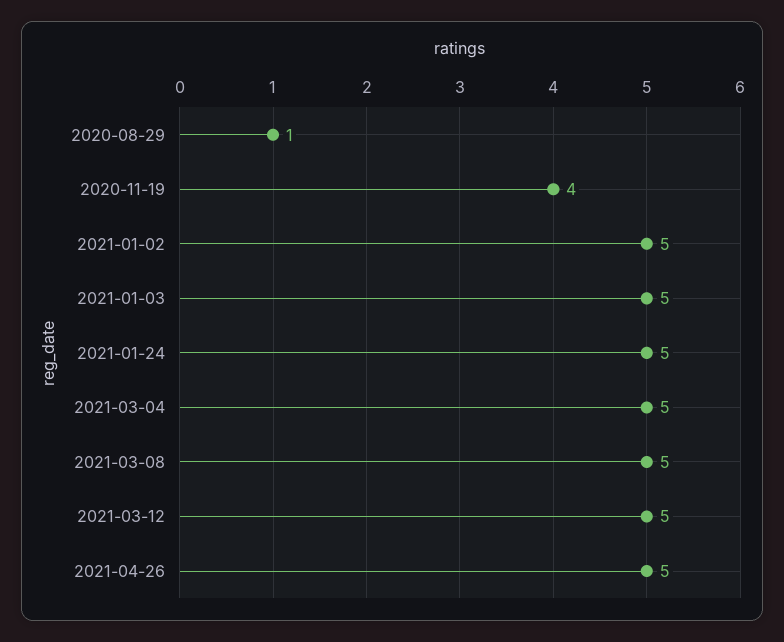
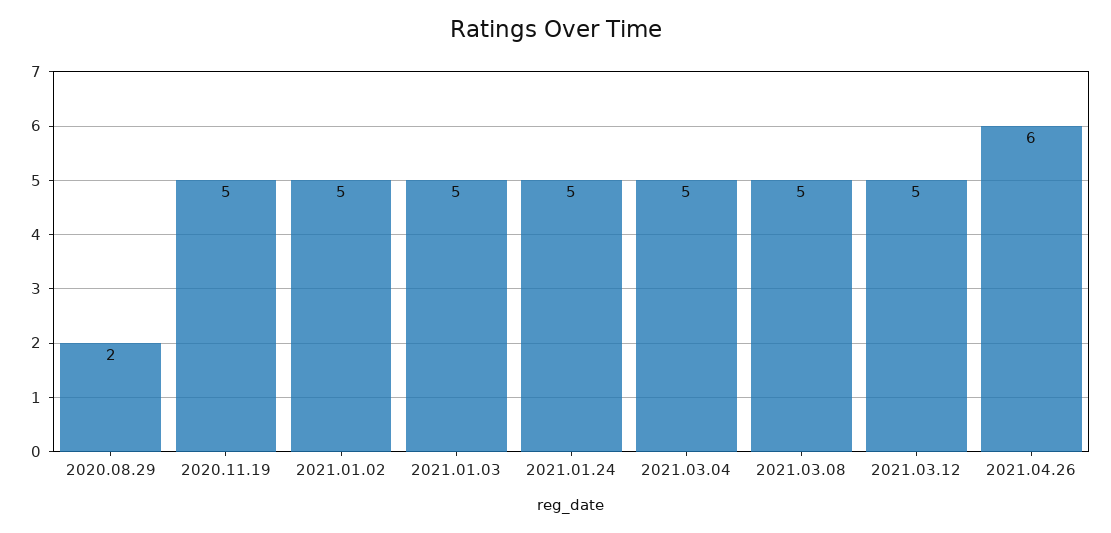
2020-08-29: 1 -> 2
2020-11-19: 4 -> 5
2021-04-26: 5 -> 6

